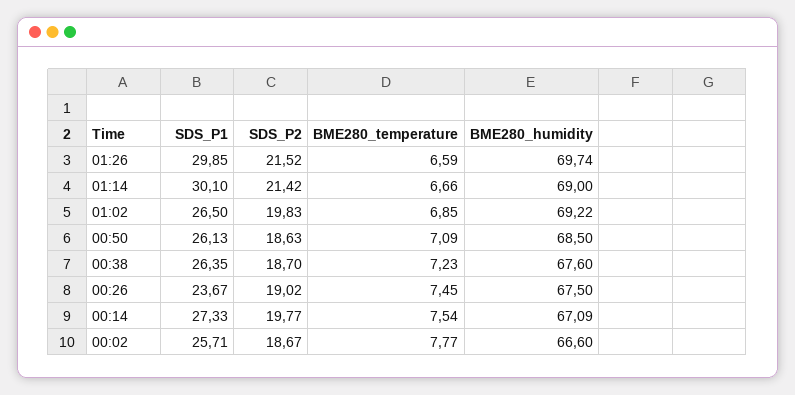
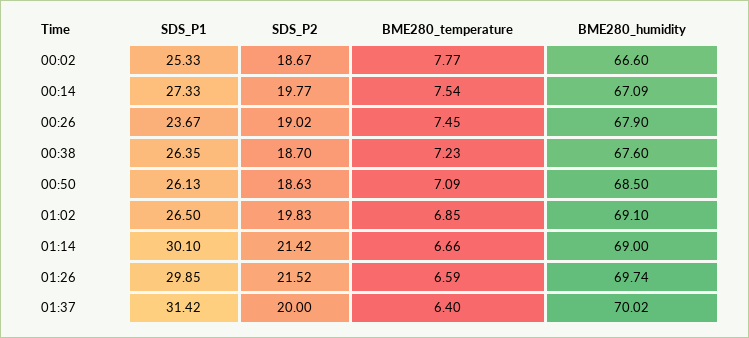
BME280_humidity, 01:02: 69.22 -> 69.1
BME280_humidity, 00:26: 67.5 -> 67.9
SDS_P1, 00:02: 25.71 -> 25.33
SDS_P1, 01:37: none -> 31.42
SDS_P2, 01:37: none -> 20
BME280_temperature, 01:37: none -> 6.4
BME280_humidity, 01:37: none -> 70.02

